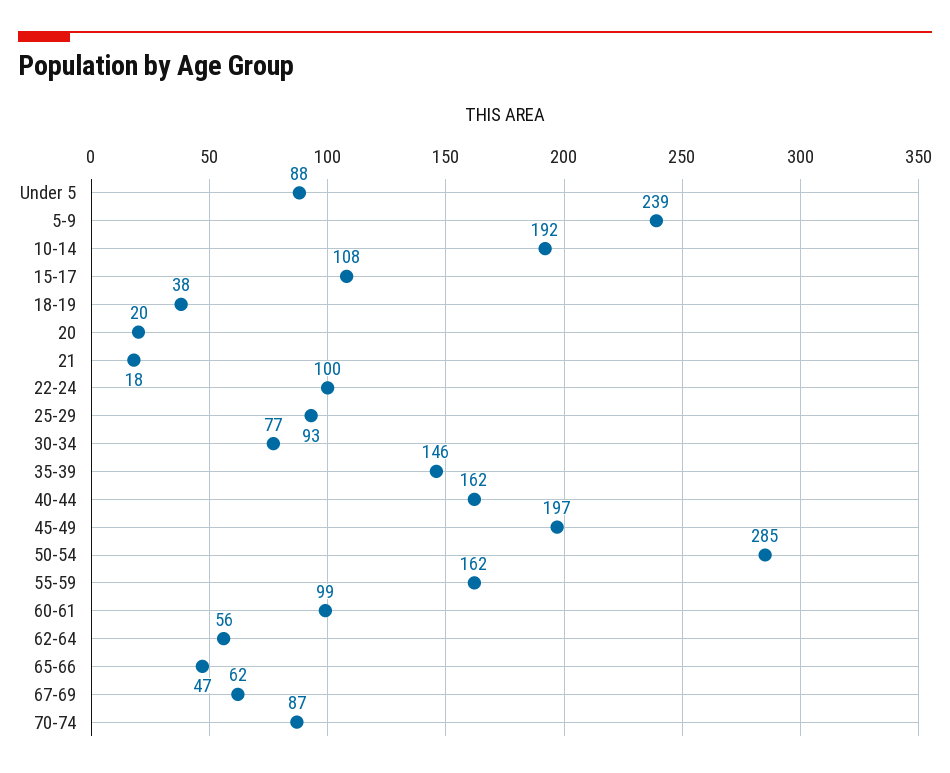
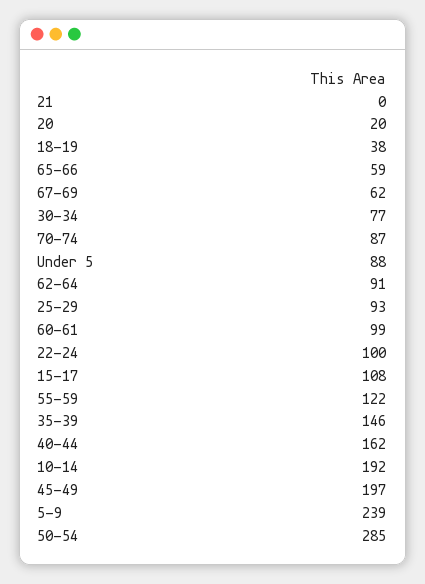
21: 18 -> 0
55-59: 162 -> 122
62-64: 56 -> 91
65-66: 47 -> 59

